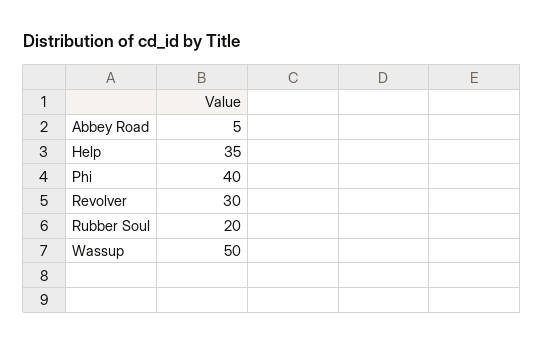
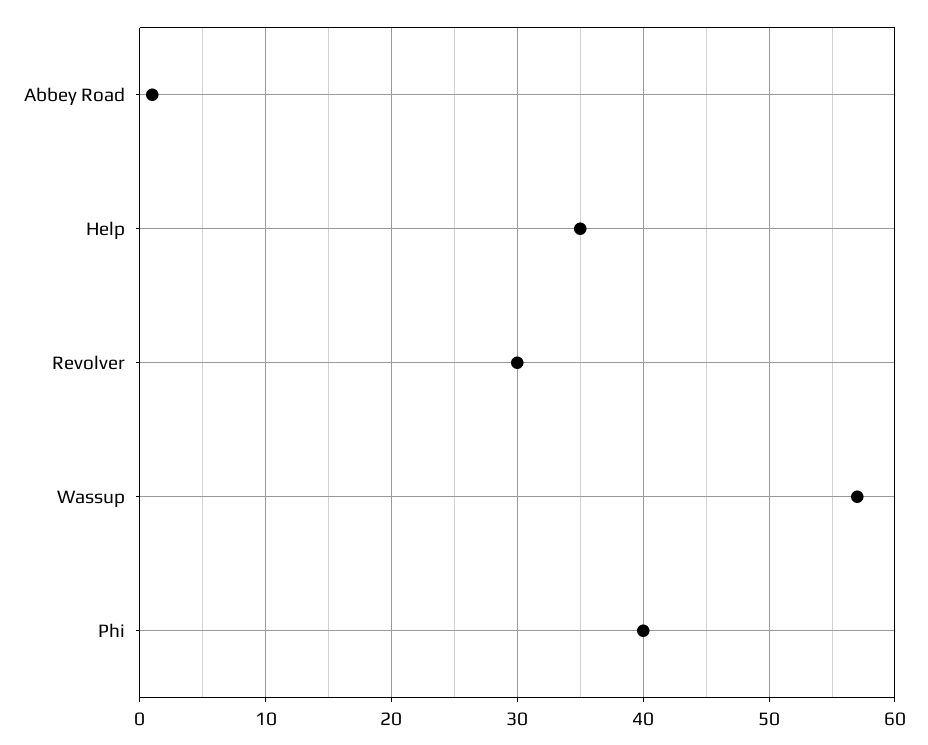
Abbey Road: 5 -> 1
Rubber Soul: 20 -> none
Wassup: 50 -> 57

